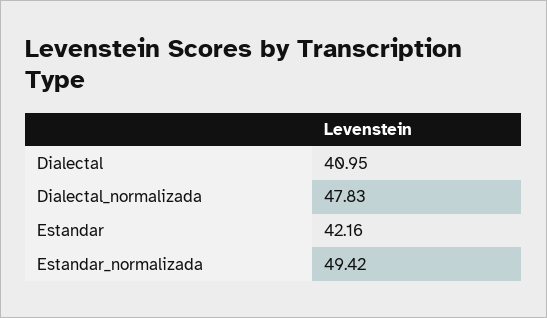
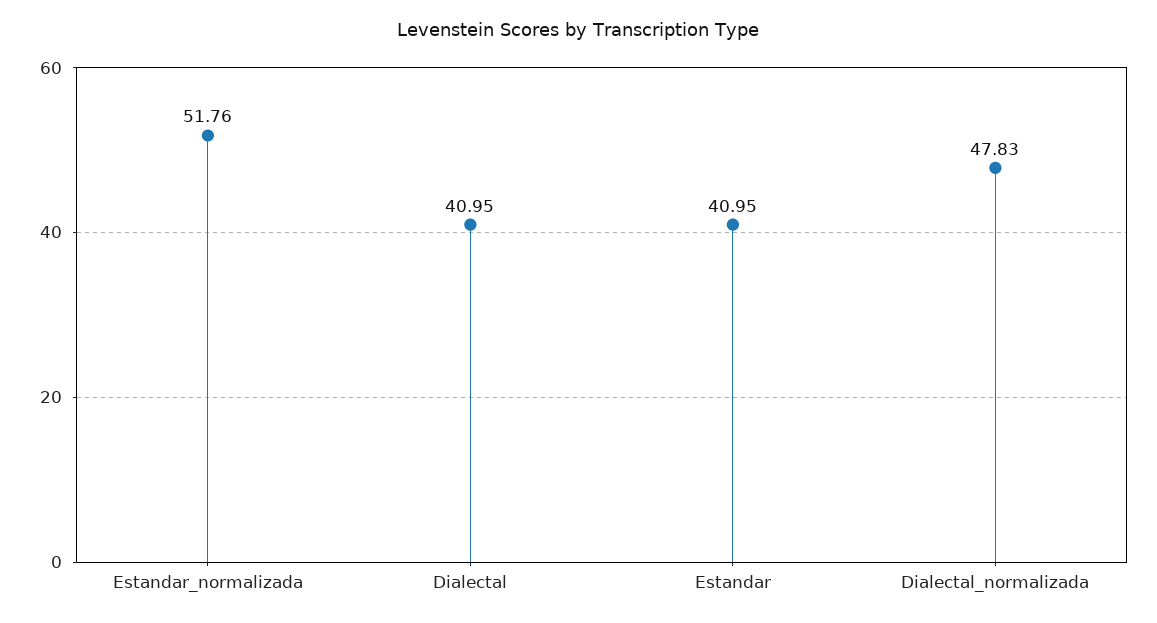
Estandar: 42.16 -> 40.95
Estandar_normalizada: 49.42 -> 51.76

